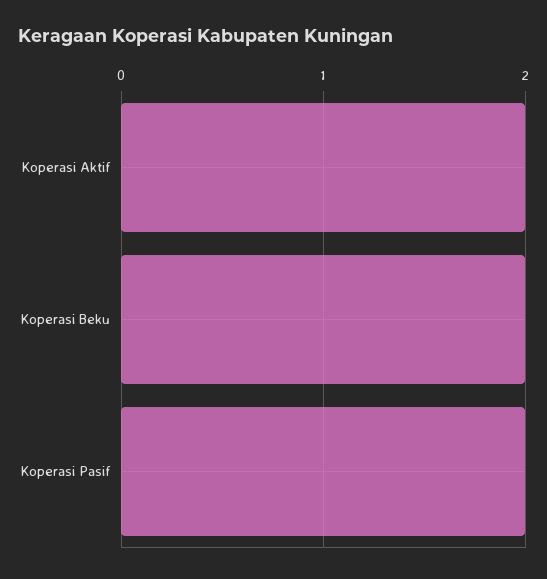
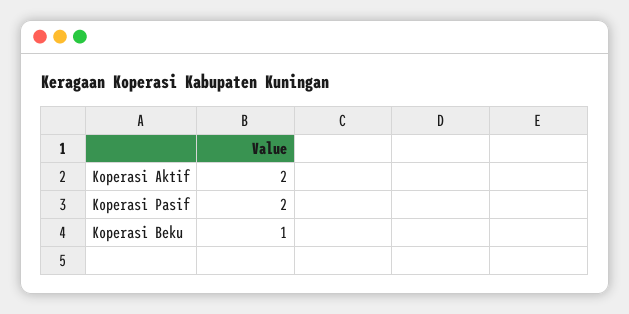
Koperasi Beku: 2 -> 1

